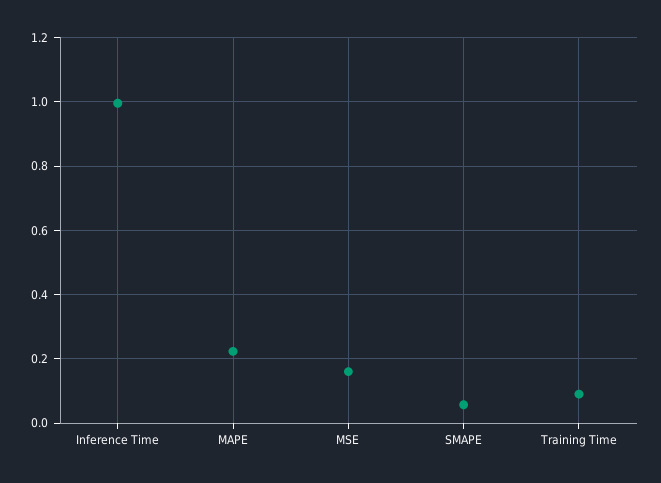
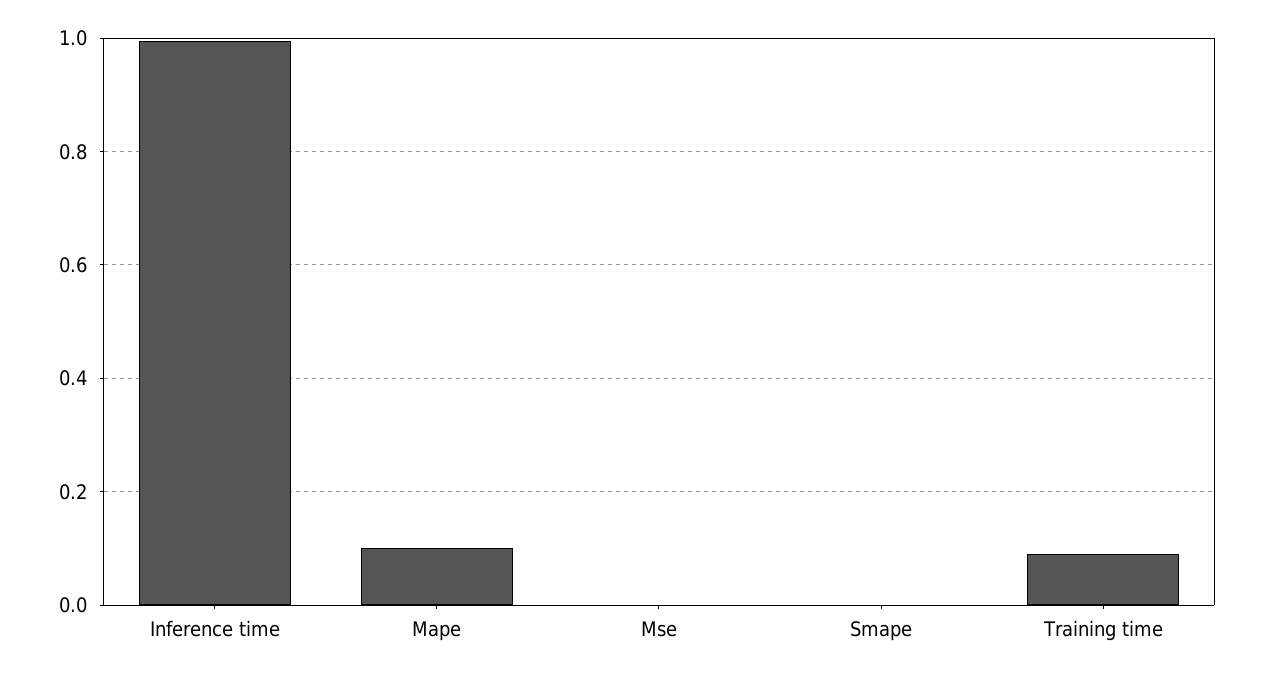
MAPE: 0.22 -> 0.1
MSE: 0.16 -> 0
SMAPE: 0.06 -> 0

